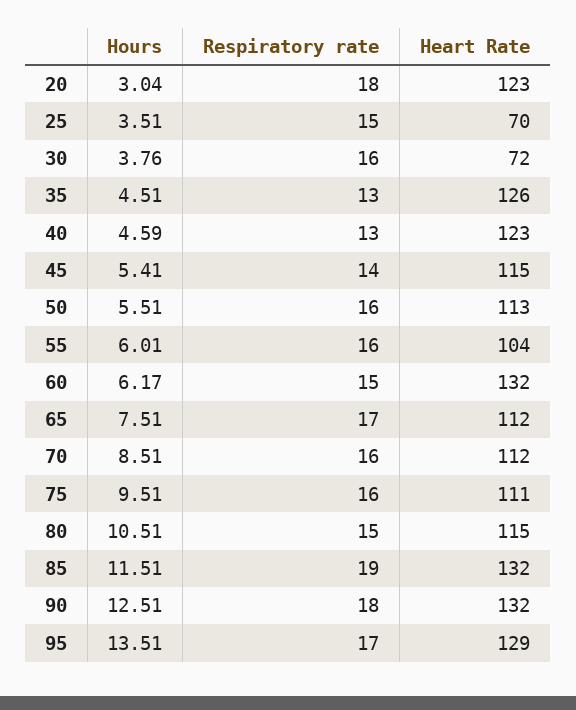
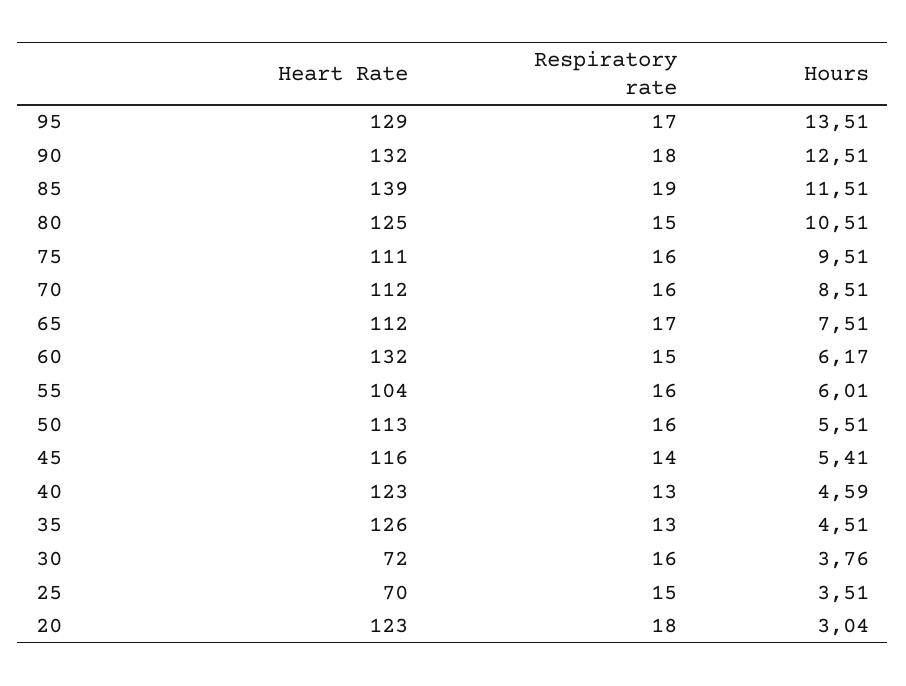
Heart Rate, 45: 115 -> 116
Heart Rate, 80: 115 -> 125
Heart Rate, 85: 132 -> 139

